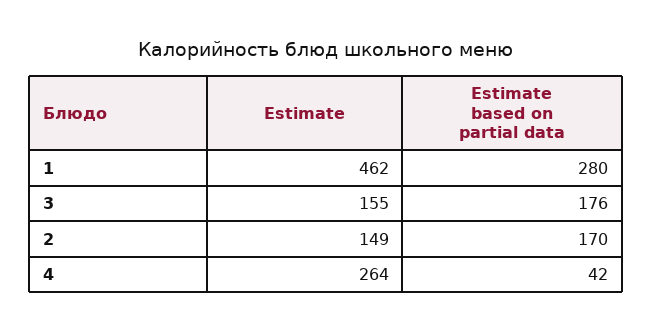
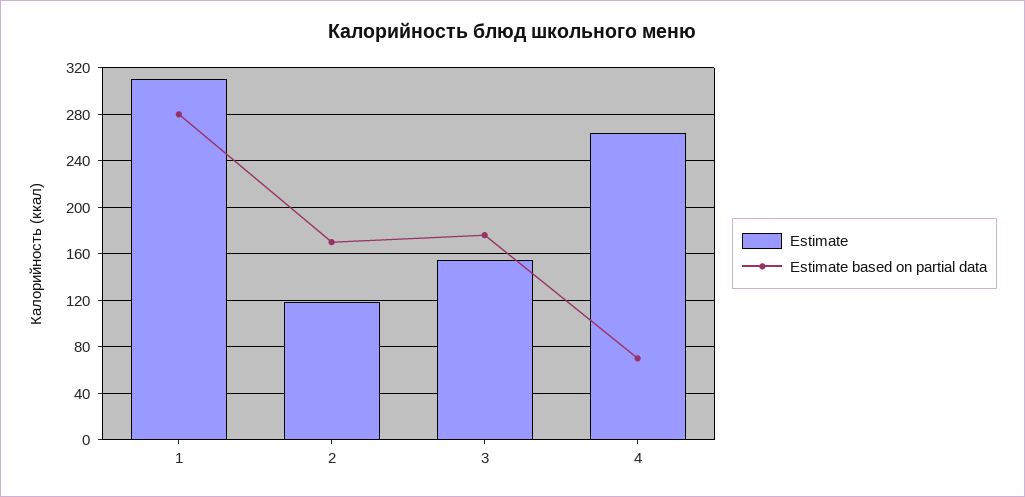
Estimate, 1: 462 -> 310
Estimate, 2: 149 -> 120
Estimate based on partial data, 4: 42 -> 70

